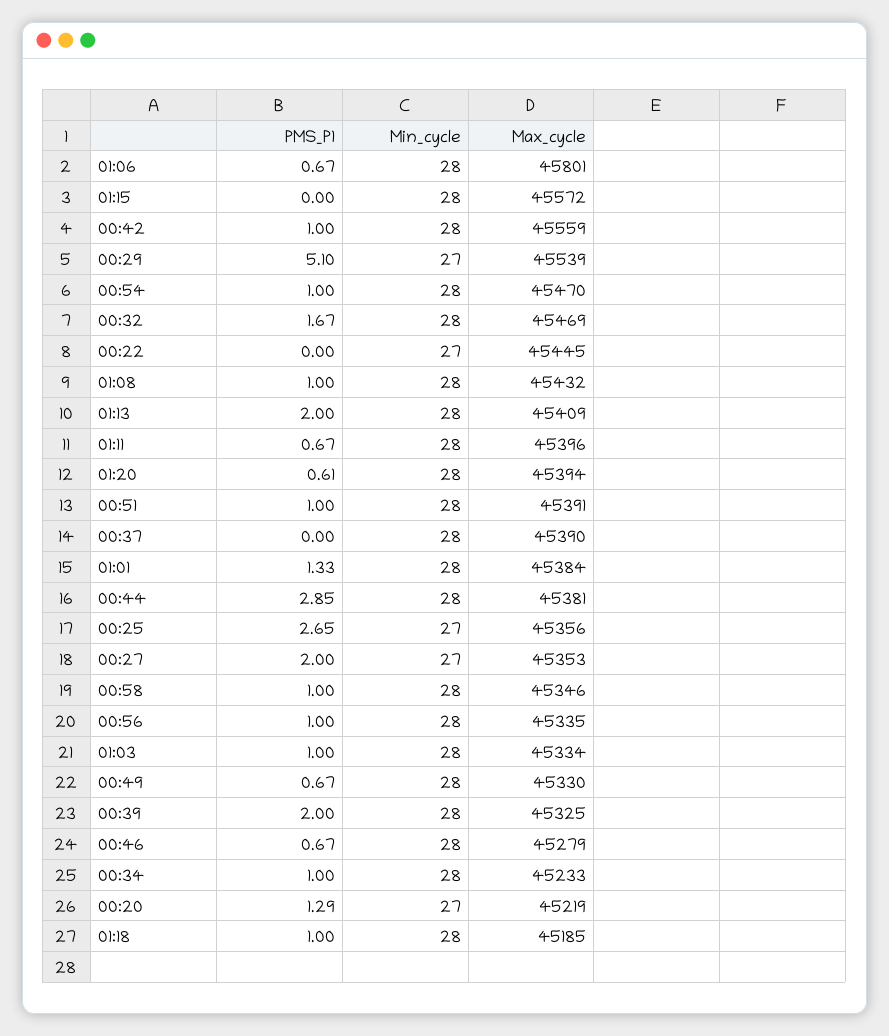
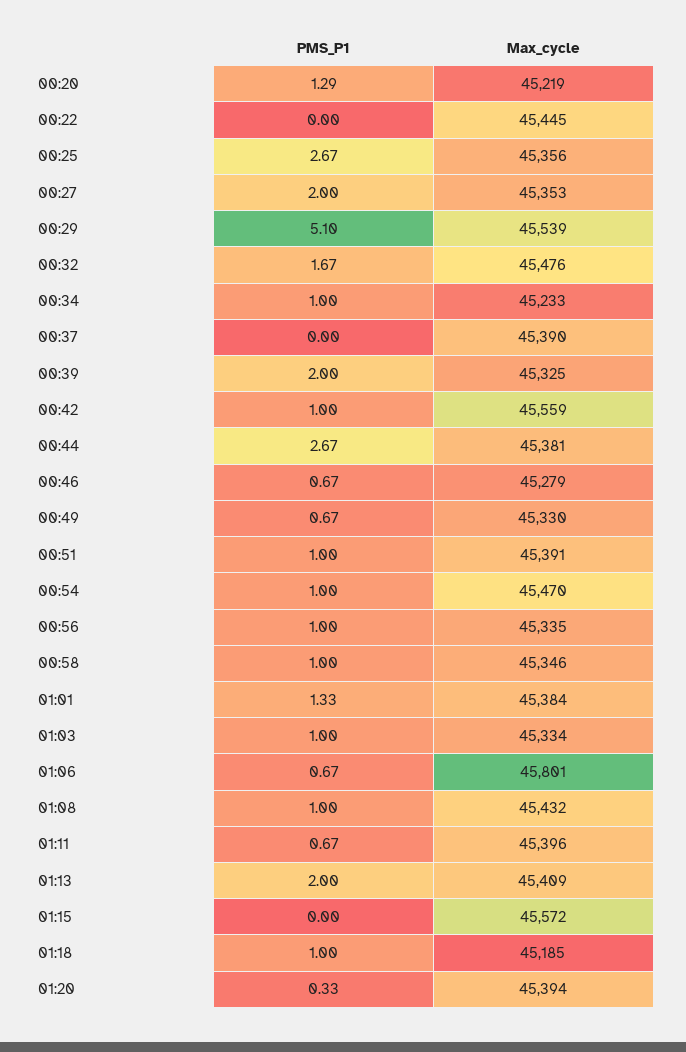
Min_cycle, 01:06: 28 -> none
Min_cycle, 01:15: 28 -> none
Min_cycle, 00:42: 28 -> none
Min_cycle, 00:29: 27 -> none
Min_cycle, 00:54: 28 -> none
Min_cycle, 00:32: 28 -> none
Max_cycle, 00:32: 45469 -> 45476
Min_cycle, 00:22: 27 -> none
Min_cycle, 01:08: 28 -> none
Min_cycle, 01:13: 28 -> none
Min_cycle, 01:11: 28 -> none
PMS_P1, 01:20: 0.61 -> 0.33
Min_cycle, 01:20: 28 -> none
Min_cycle, 00:51: 28 -> none
Min_cycle, 00:37: 28 -> none
Min_cycle, 01:01: 28 -> none
PMS_P1, 00:44: 2.85 -> 2.67
Min_cycle, 00:44: 28 -> none
PMS_P1, 00:25: 2.65 -> 2.67
Min_cycle, 00:25: 27 -> none
Min_cycle, 00:27: 27 -> none
Min_cycle, 00:58: 28 -> none
Min_cycle, 00:56: 28 -> none
Min_cycle, 01:03: 28 -> none
Min_cycle, 00:49: 28 -> none
Min_cycle, 00:39: 28 -> none
Min_cycle, 00:46: 28 -> none
Min_cycle, 00:34: 28 -> none
Min_cycle, 00:20: 27 -> none
Min_cycle, 01:18: 28 -> none

